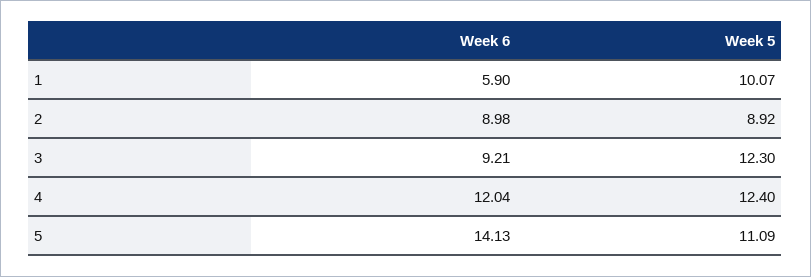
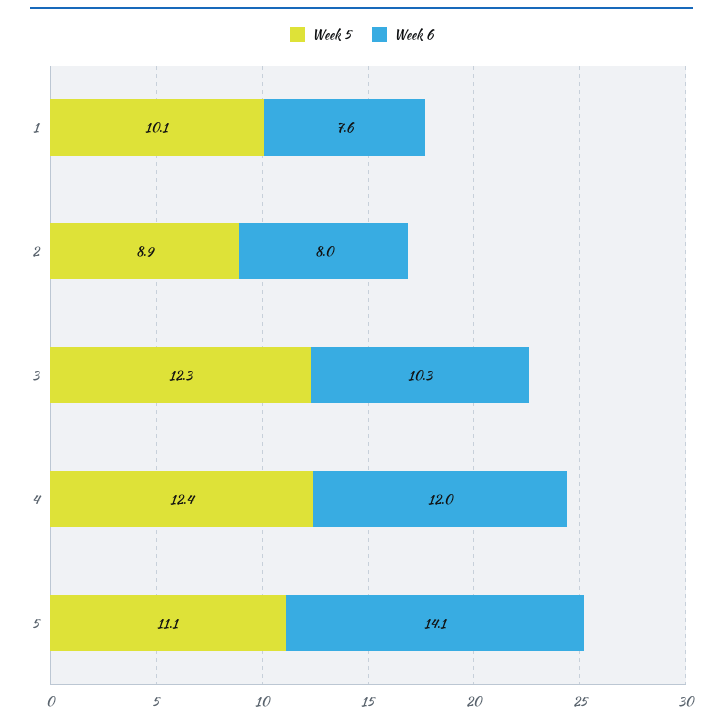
Week 6, 1: 5.9 -> 7.6
Week 6, 2: 8.98 -> 8
Week 6, 3: 9.21 -> 10.3

